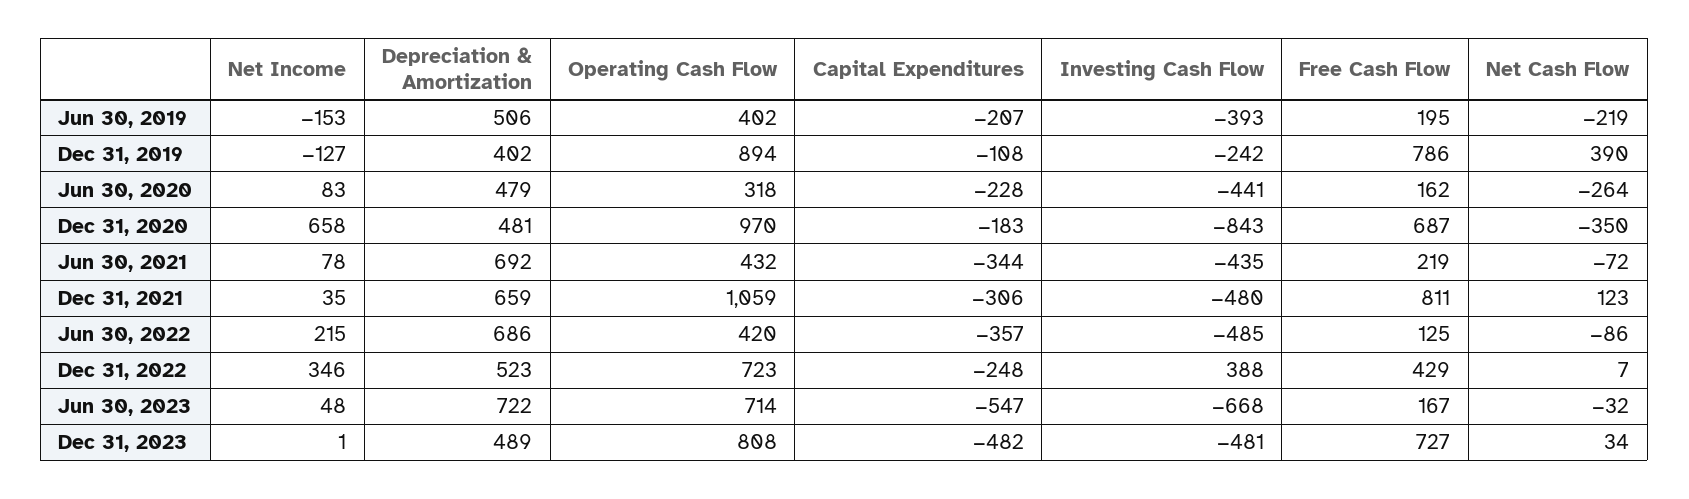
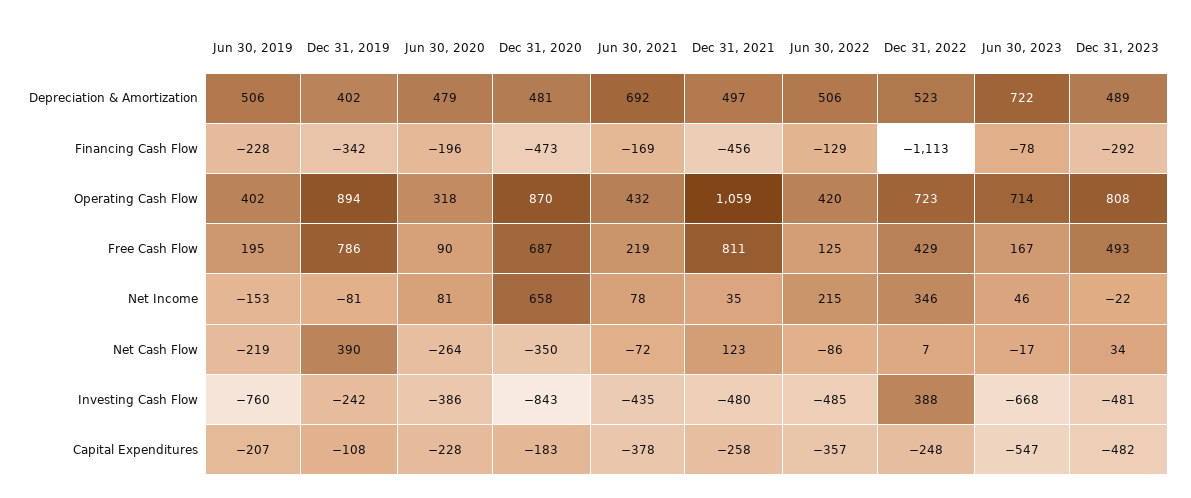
Investing Cash Flow, Jun 30, 2019: -393 -> -760
Net Income, Dec 31, 2019: -127 -> -81
Net Income, Jun 30, 2020: 83 -> 81
Investing Cash Flow, Jun 30, 2020: -441 -> -386
Free Cash Flow, Jun 30, 2020: 162 -> 90
Operating Cash Flow, Dec 31, 2020: 970 -> 870
Capital Expenditures, Jun 30, 2021: -344 -> -378
Depreciation & Amortization, Dec 31, 2021: 659 -> 497
Capital Expenditures, Dec 31, 2021: -306 -> -258
Depreciation & Amortization, Jun 30, 2022: 686 -> 506
Net Income, Jun 30, 2023: 48 -> 46
Net Cash Flow, Jun 30, 2023: -32 -> -17
Net Income, Dec 31, 2023: 1 -> -22
Free Cash Flow, Dec 31, 2023: 727 -> 493
Financing Cash Flow, Jun 30, 2019: none -> -228
Financing Cash Flow, Dec 31, 2019: none -> -342
Financing Cash Flow, Jun 30, 2020: none -> -196
Financing Cash Flow, Dec 31, 2020: none -> -473
Financing Cash Flow, Jun 30, 2021: none -> -169
Financing Cash Flow, Dec 31, 2021: none -> -456
Financing Cash Flow, Jun 30, 2022: none -> -129
Financing Cash Flow, Dec 31, 2022: none -> -1113
Financing Cash Flow, Jun 30, 2023: none -> -78
Financing Cash Flow, Dec 31, 2023: none -> -292

